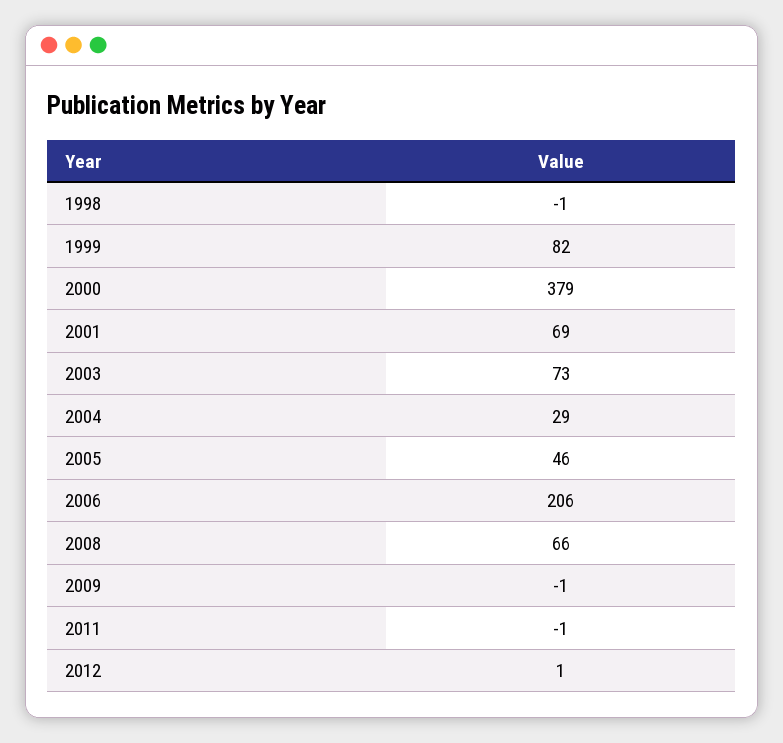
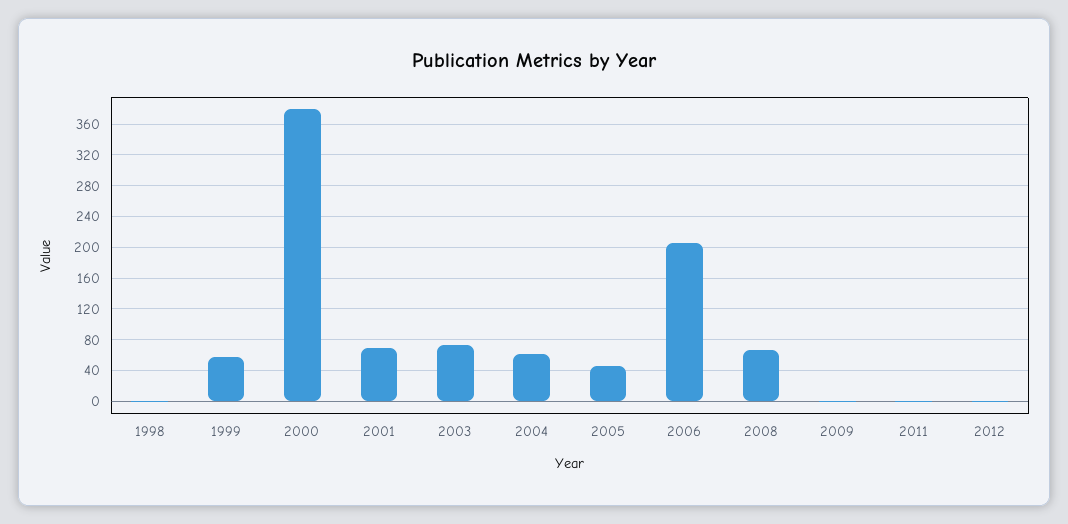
1999: 82 -> 60
2004: 29 -> 60

